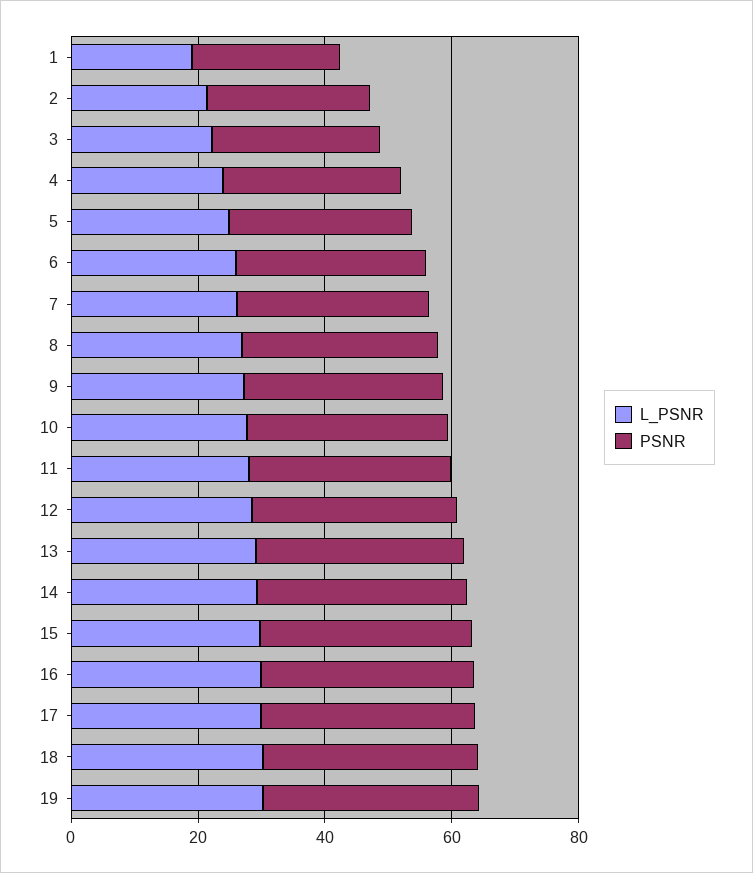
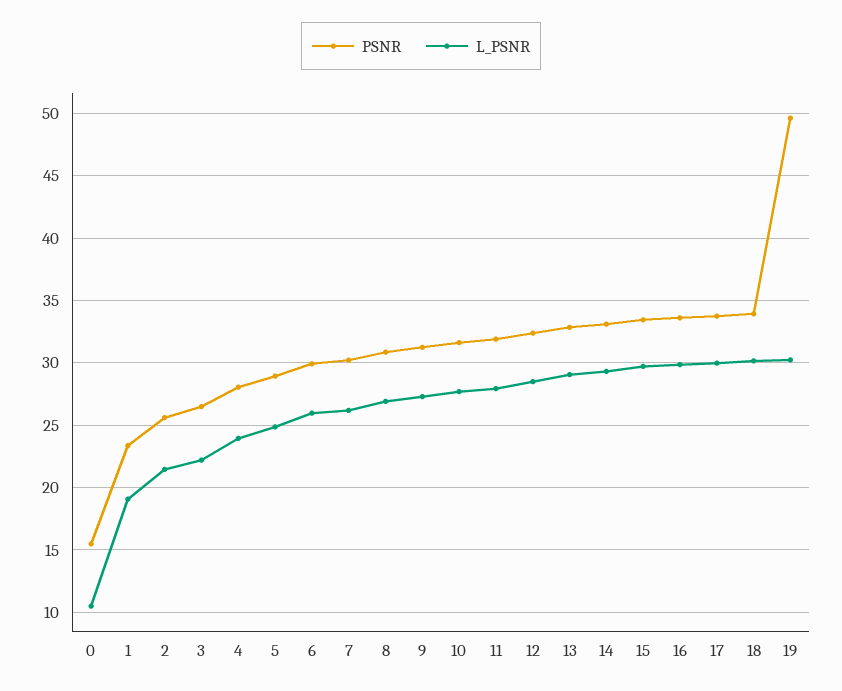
PSNR, 19: 35 -> 49.5
PSNR, 0: none -> 15.5
L_PSNR, 0: none -> 10.5

